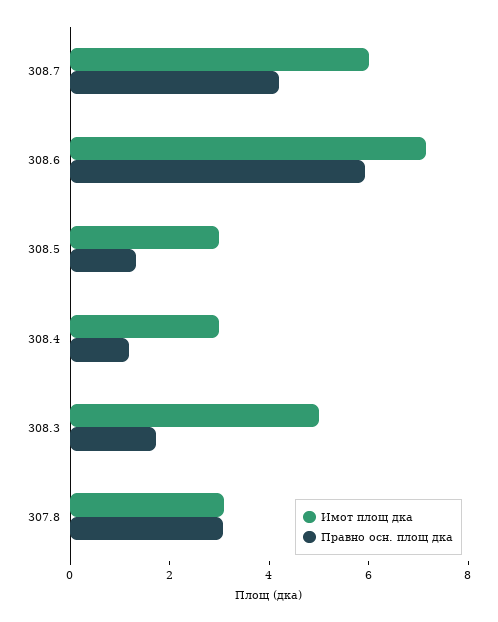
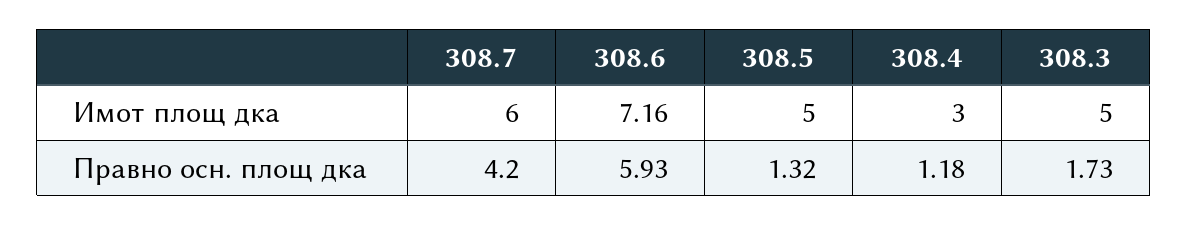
Имот площ дка, 308.5: 3 -> 5
Имот площ дка, 307.8: 3 -> none
Правно осн. площ дка, 307.8: 3 -> none

